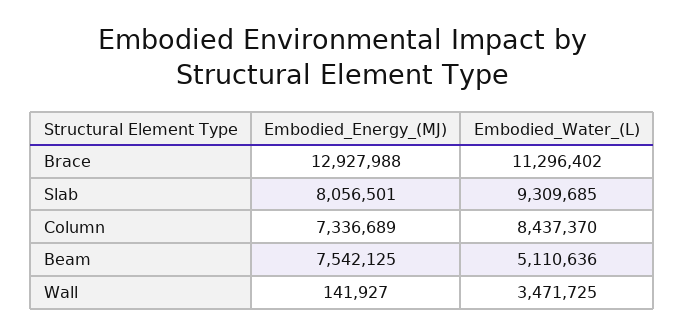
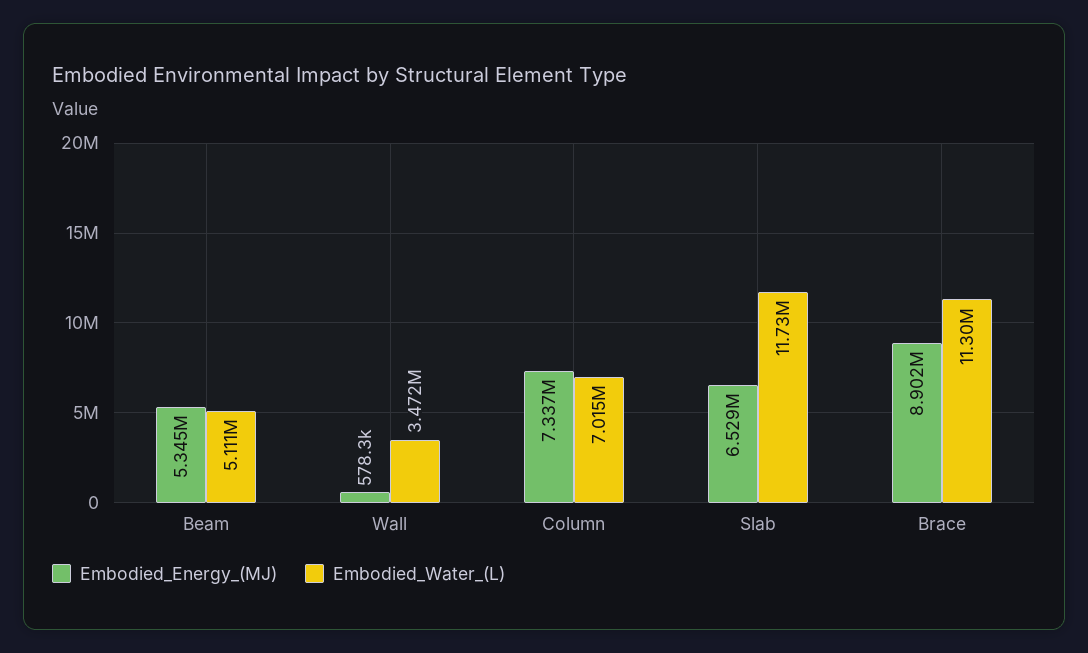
Embodied_Energy_(MJ), Brace: 12927988 -> 8902000
Embodied_Energy_(MJ), Slab: 8056501 -> 6529000
Embodied_Water_(L), Slab: 9309685 -> 11730000
Embodied_Water_(L), Column: 8437370 -> 7015000
Embodied_Energy_(MJ), Beam: 7542125 -> 5345000
Embodied_Energy_(MJ), Wall: 141927 -> 578300

